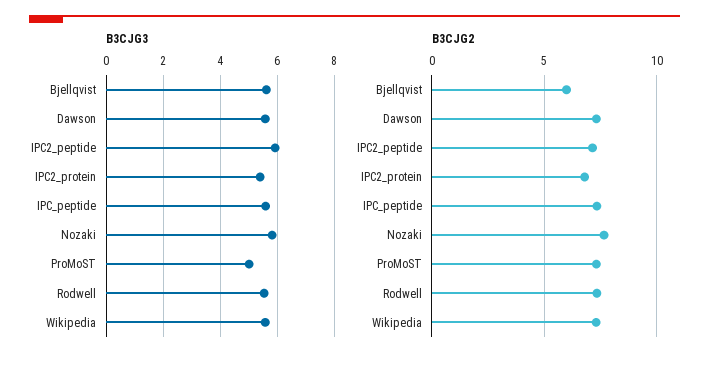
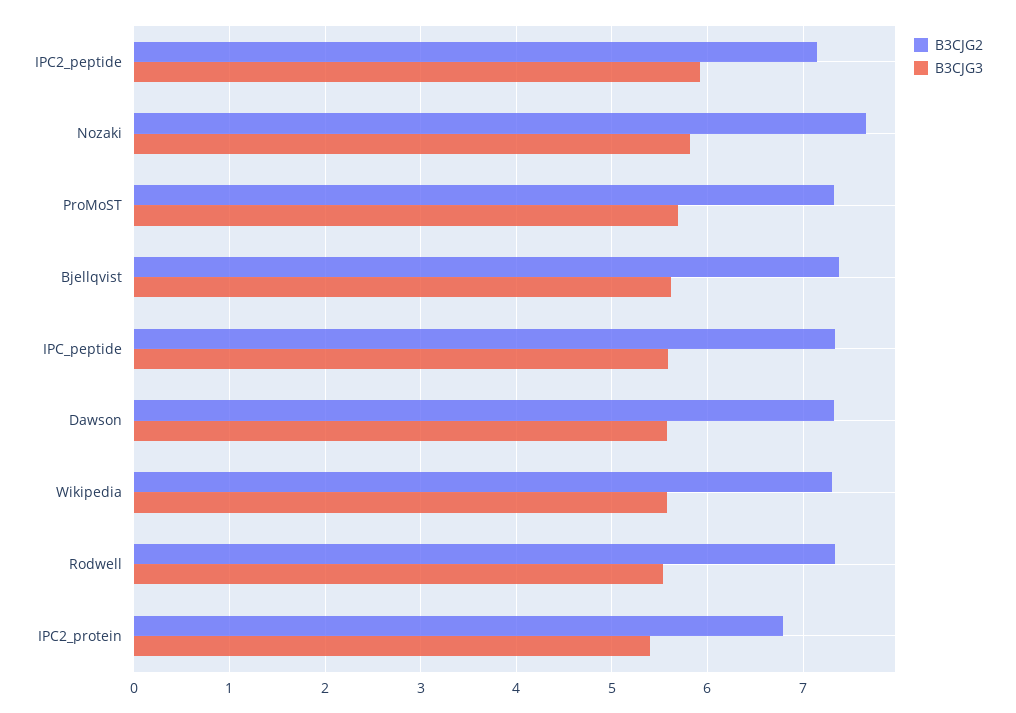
B3CJG3, ProMoST: 5 -> 5.7
B3CJG2, Bjellqvist: 6 -> 7.4

